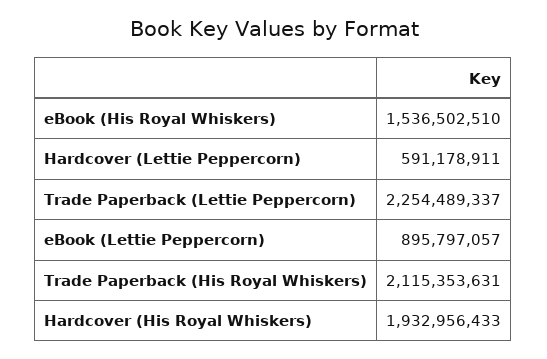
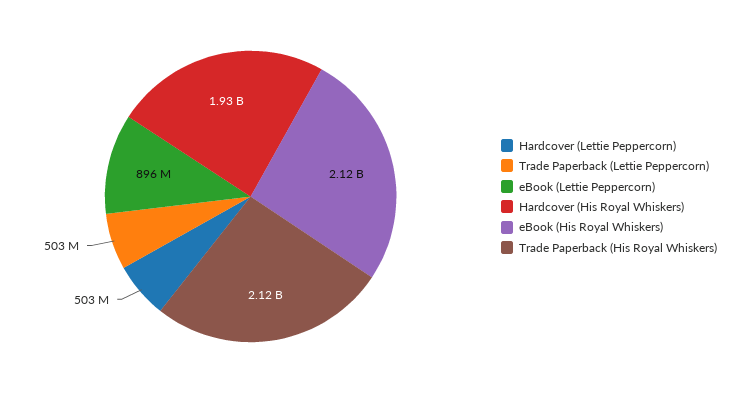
eBook (His Royal Whiskers): 1536502510 -> 2120000000
Hardcover (Lettie Peppercorn): 591178911 -> 503000000
Trade Paperback (Lettie Peppercorn): 2254489337 -> 503000000

